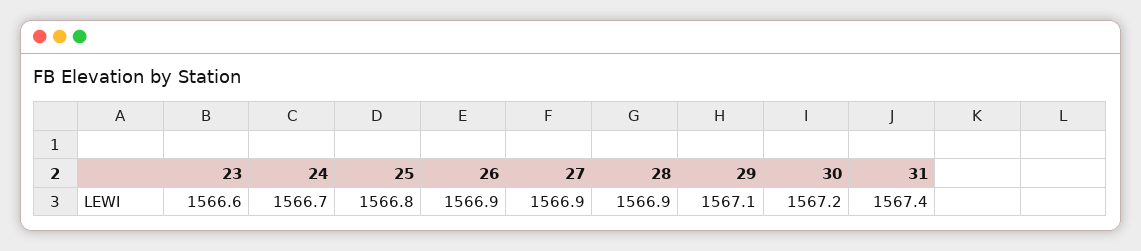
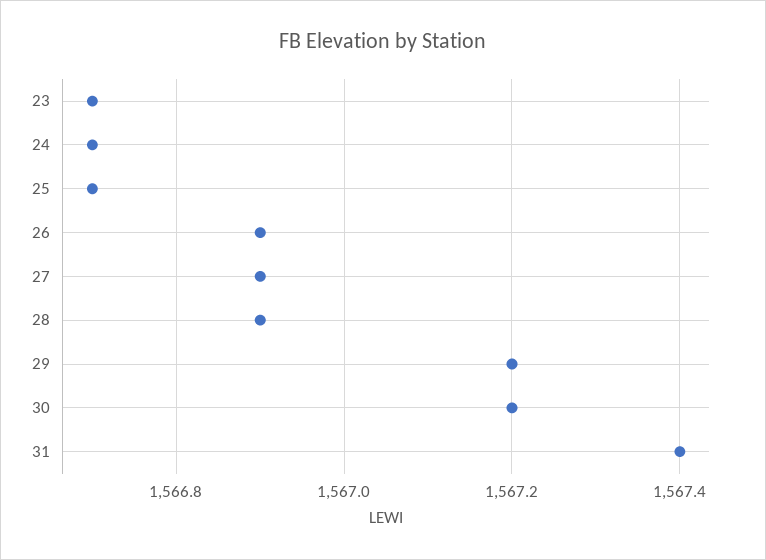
23: 1566.6 -> 1566.7
25: 1566.8 -> 1566.7
29: 1567.1 -> 1567.2

